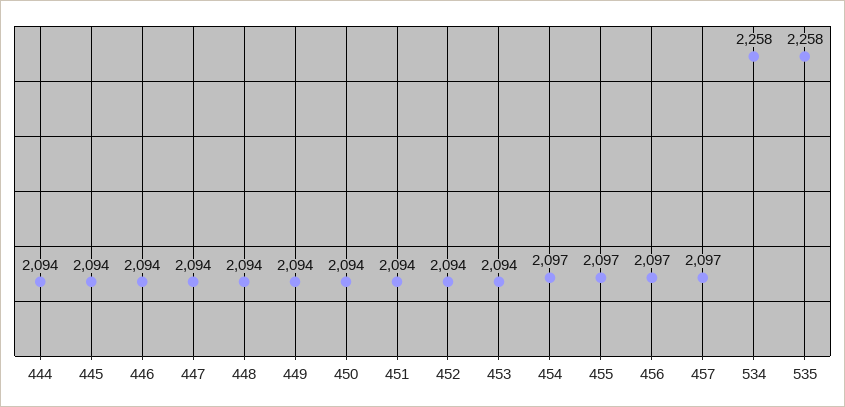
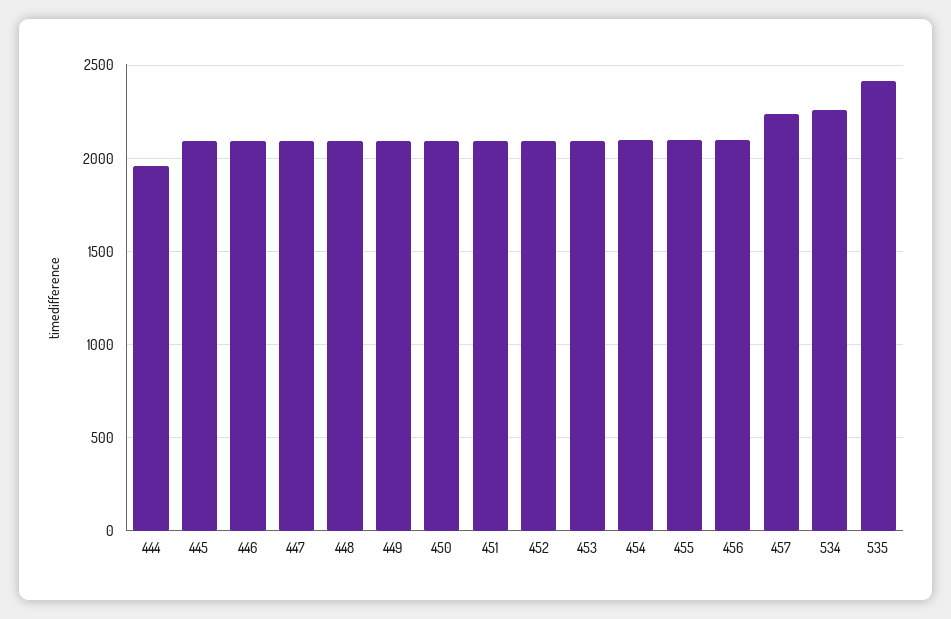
444: 2094 -> 1950
457: 2097 -> 2250
535: 2258 -> 2400

